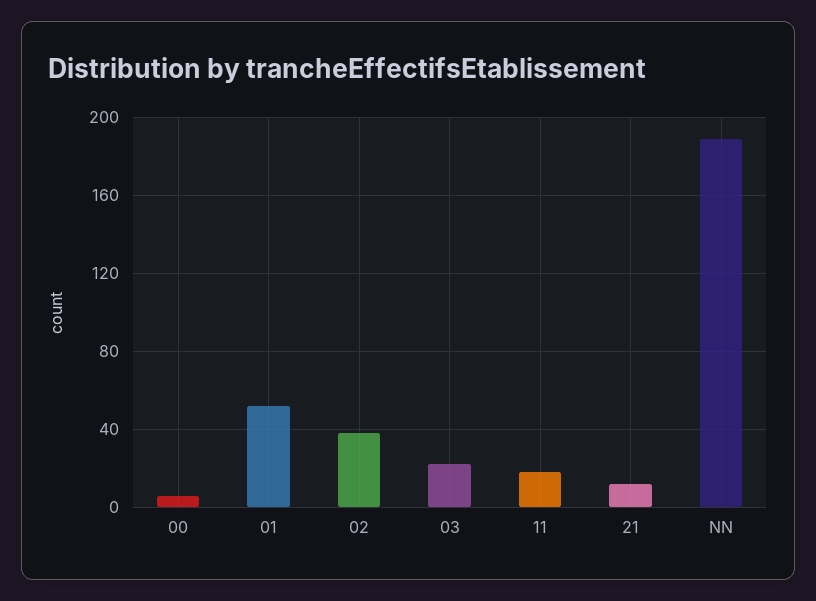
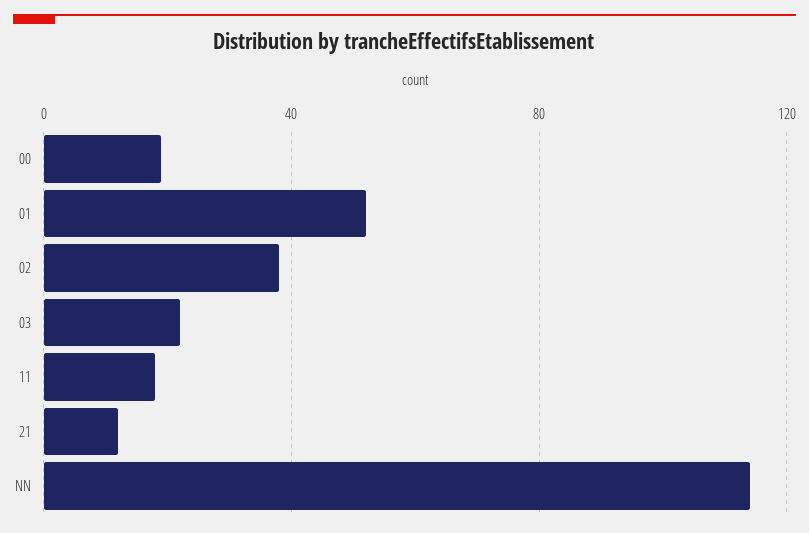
00: 5 -> 20
NN: 190 -> 115

